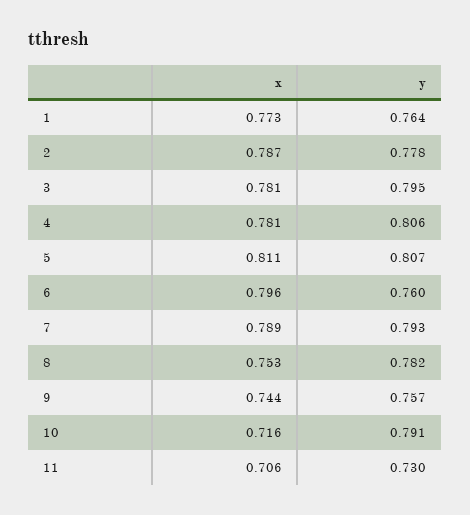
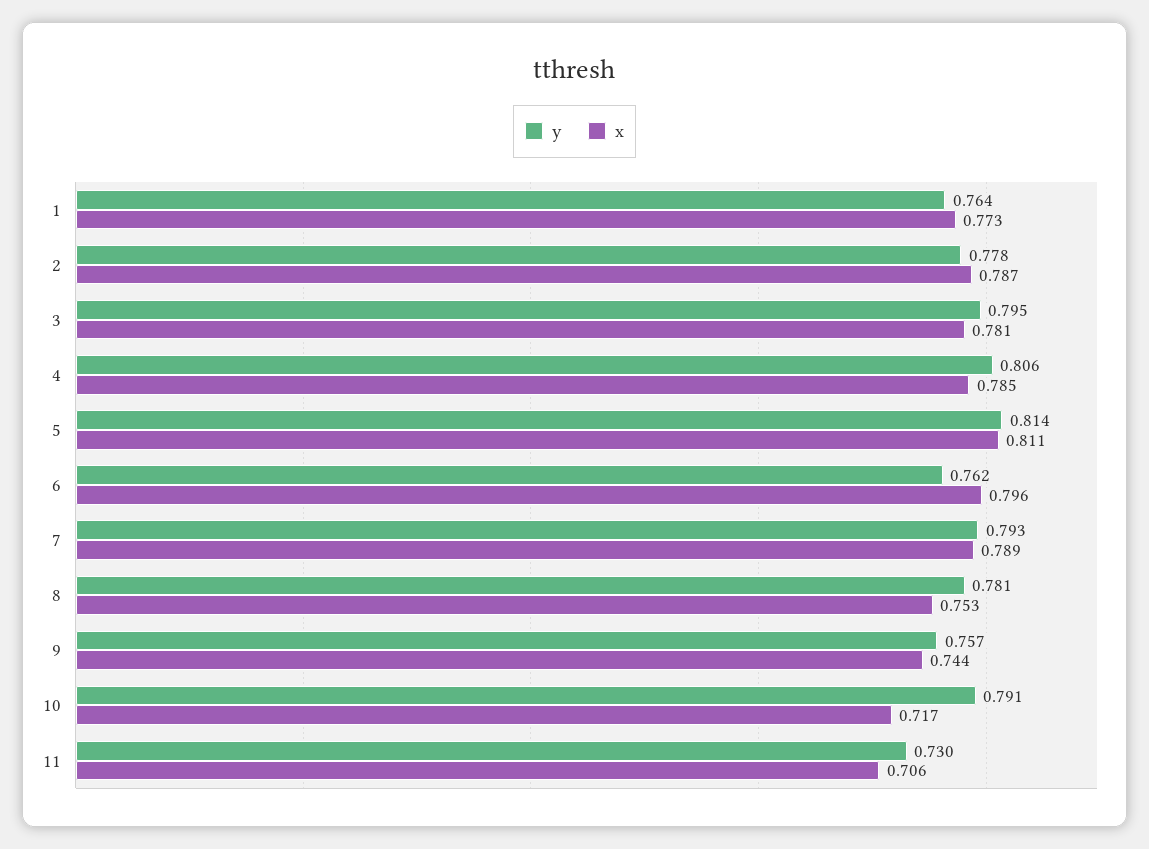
x, 4: 0.781 -> 0.785
y, 5: 0.807 -> 0.814
y, 6: 0.76 -> 0.762
y, 8: 0.782 -> 0.781
x, 10: 0.716 -> 0.717

